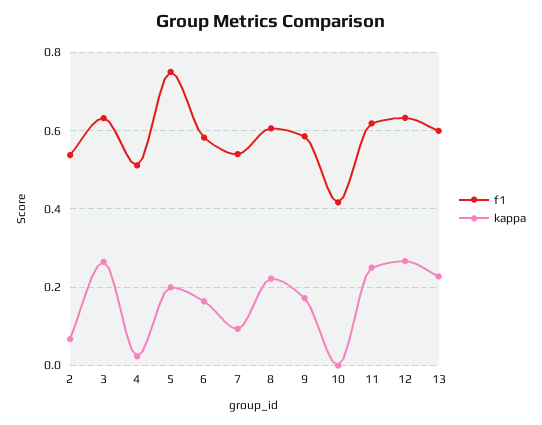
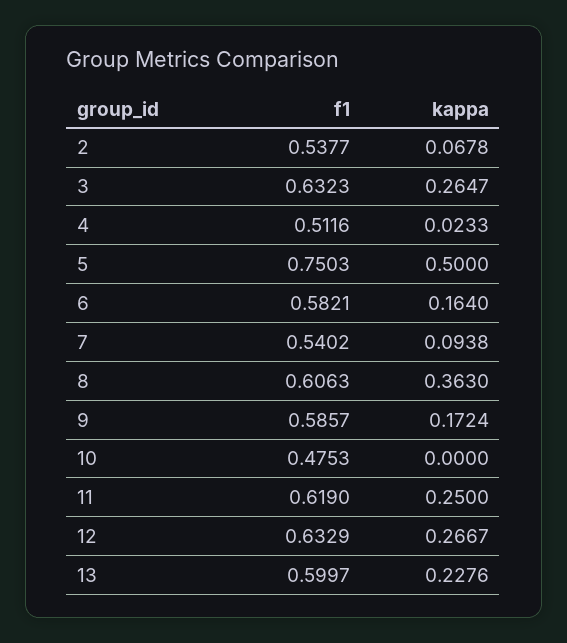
kappa, 5: 0.2 -> 0.5
kappa, 8: 0.22 -> 0.363
f1, 10: 0.42 -> 0.4753

